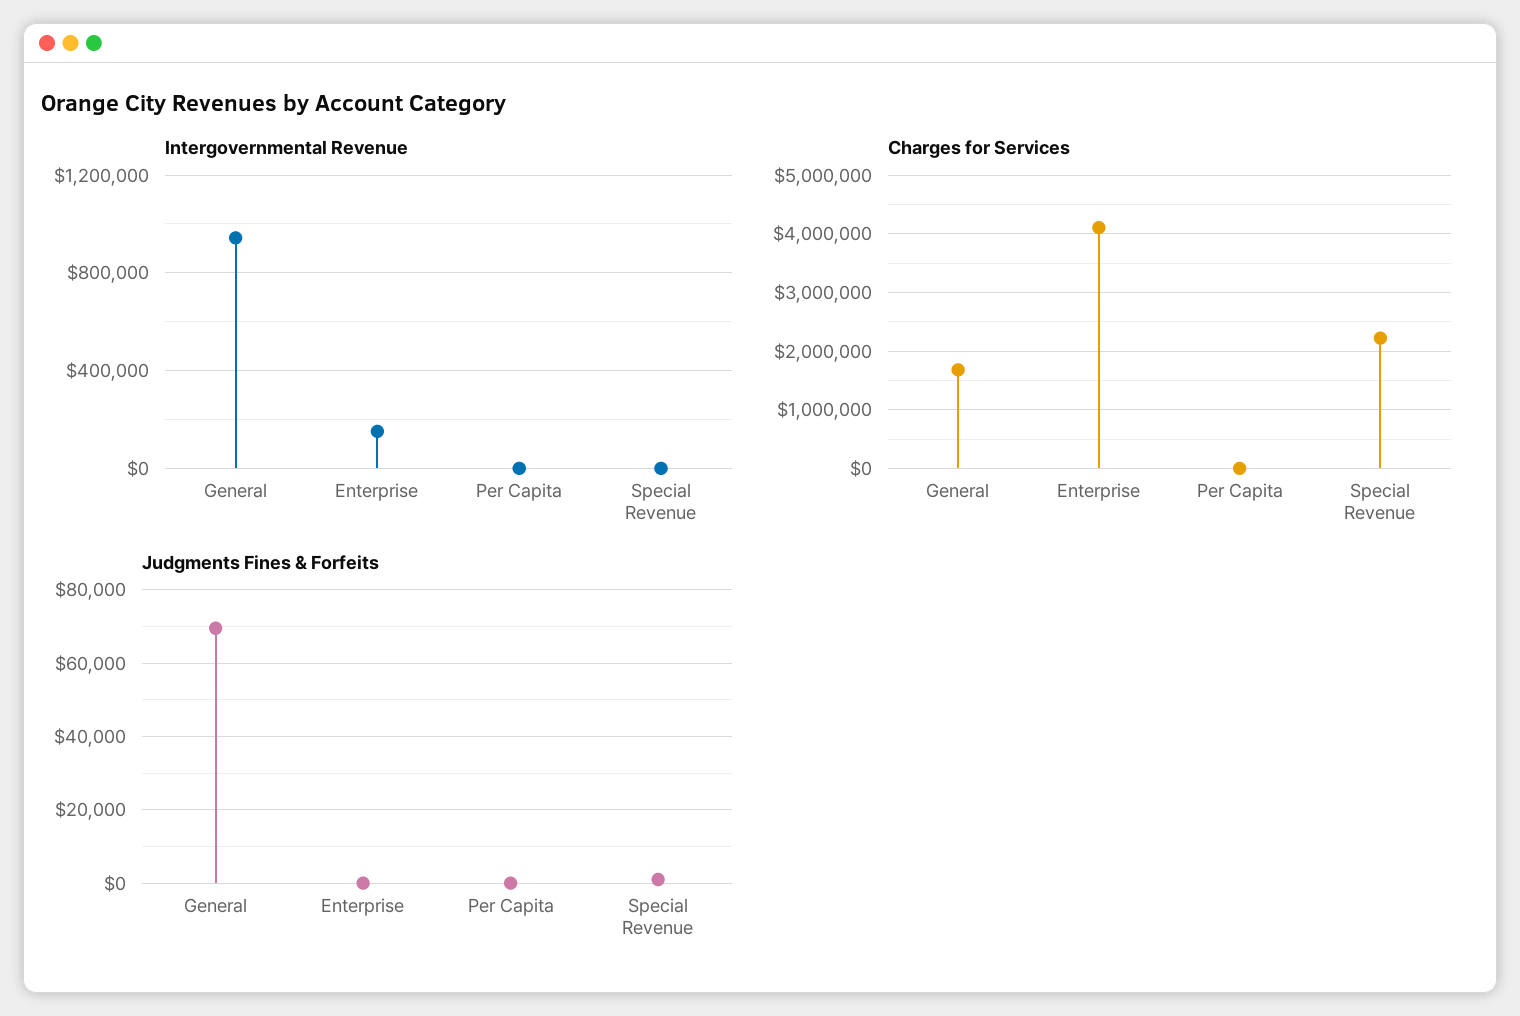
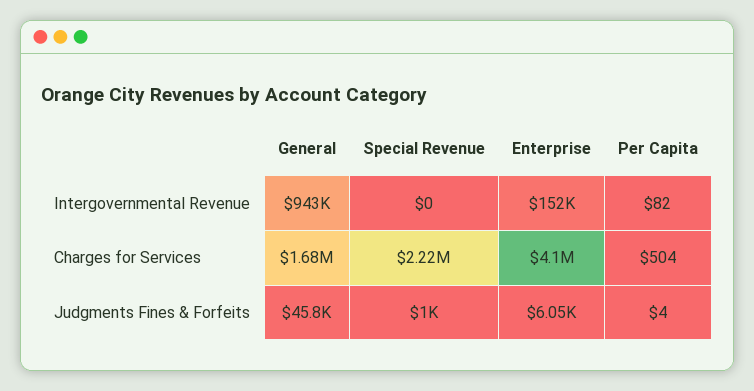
Judgments Fines & Forfeits, General: 70000 -> 45800
Judgments Fines & Forfeits, Enterprise: 0 -> 6050

